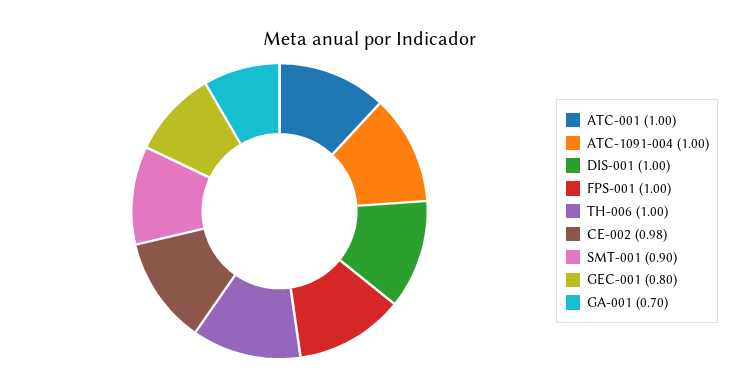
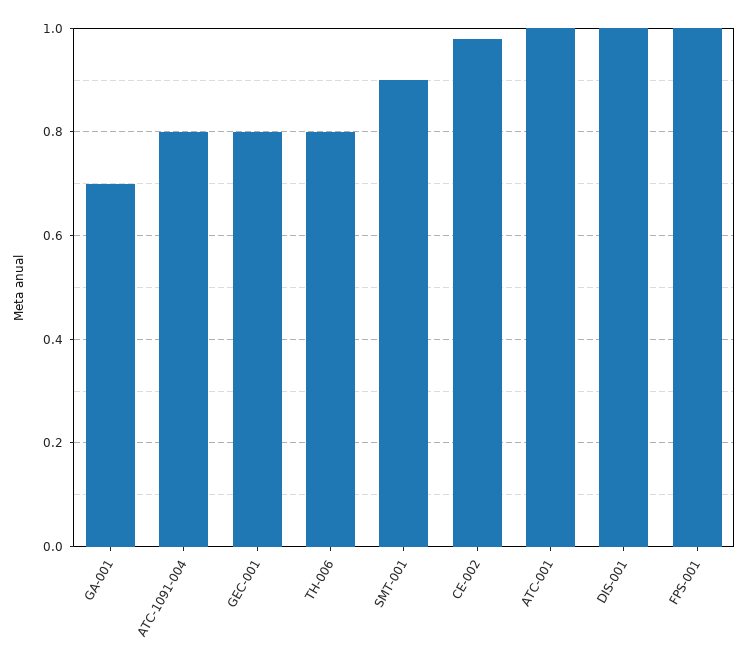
ATC-1091-004: 1 -> 0.8
TH-006: 1 -> 0.8

